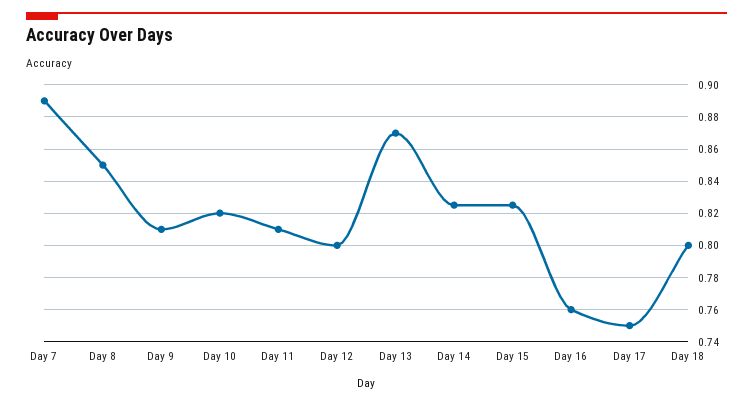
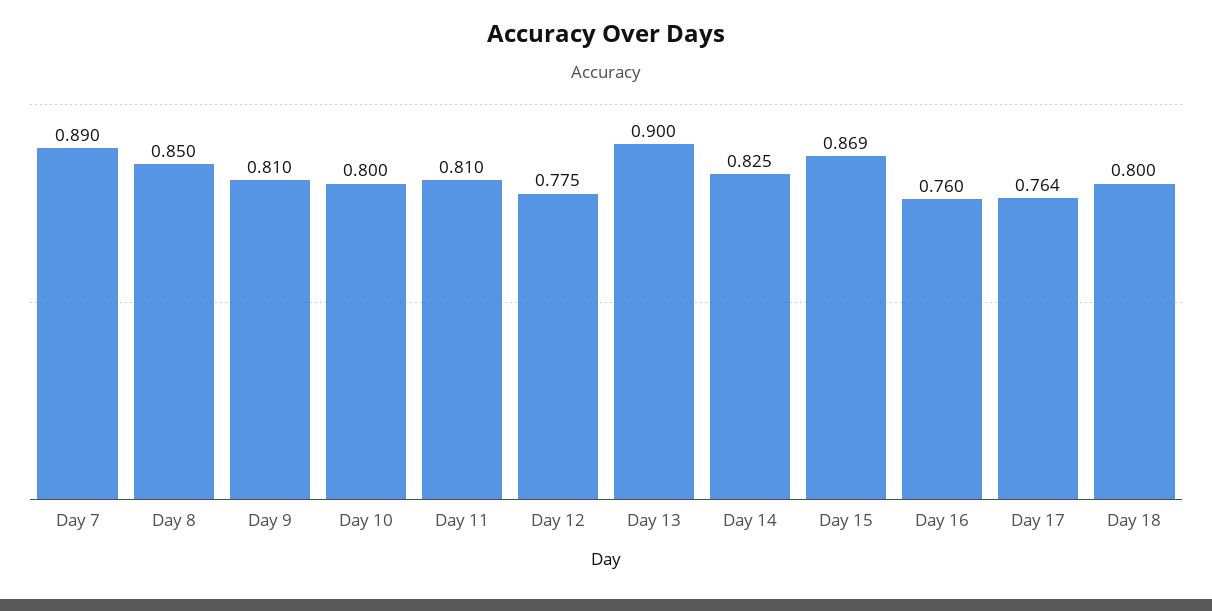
Day 10: 0.82 -> 0.8
Day 12: 0.8 -> 0.775
Day 13: 0.87 -> 0.9
Day 15: 0.825 -> 0.869
Day 17: 0.75 -> 0.764

